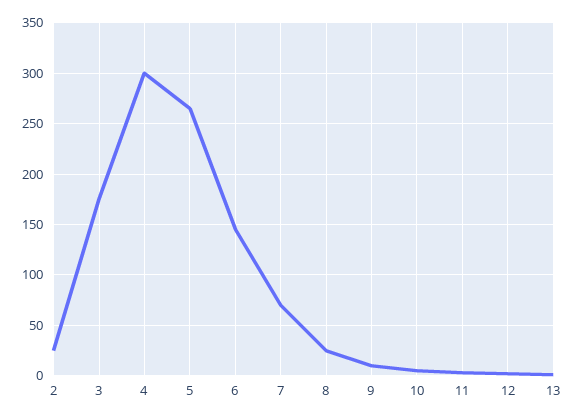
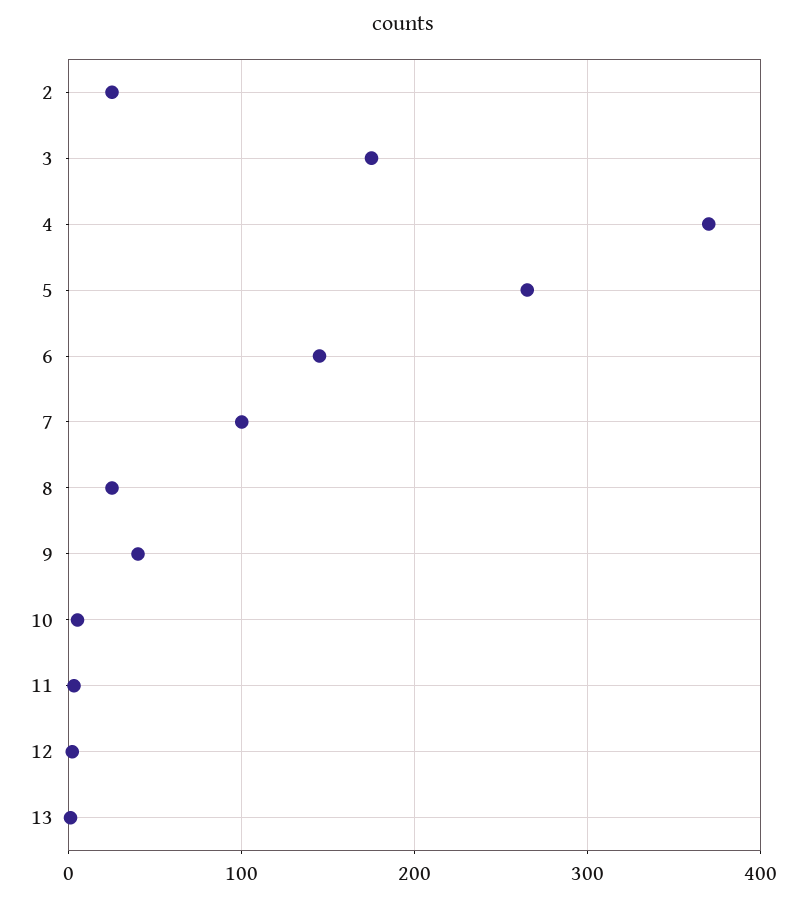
4: 300 -> 370
7: 70 -> 100
9: 10 -> 40

